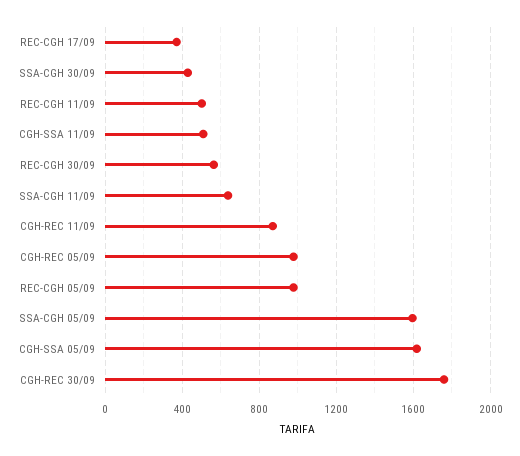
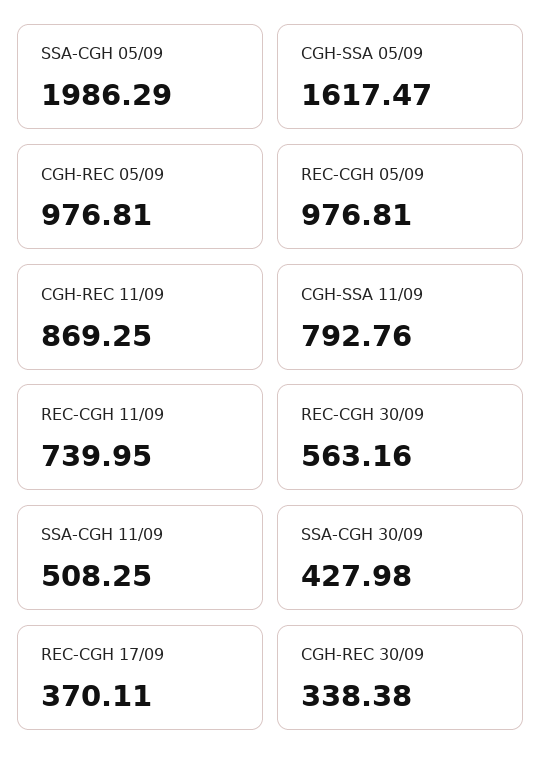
REC-CGH 11/09: 500 -> 739.95
CGH-SSA 11/09: 500 -> 792.76
SSA-CGH 11/09: 650 -> 508.25
SSA-CGH 05/09: 1600 -> 1986.29
CGH-REC 30/09: 1750 -> 338.38

